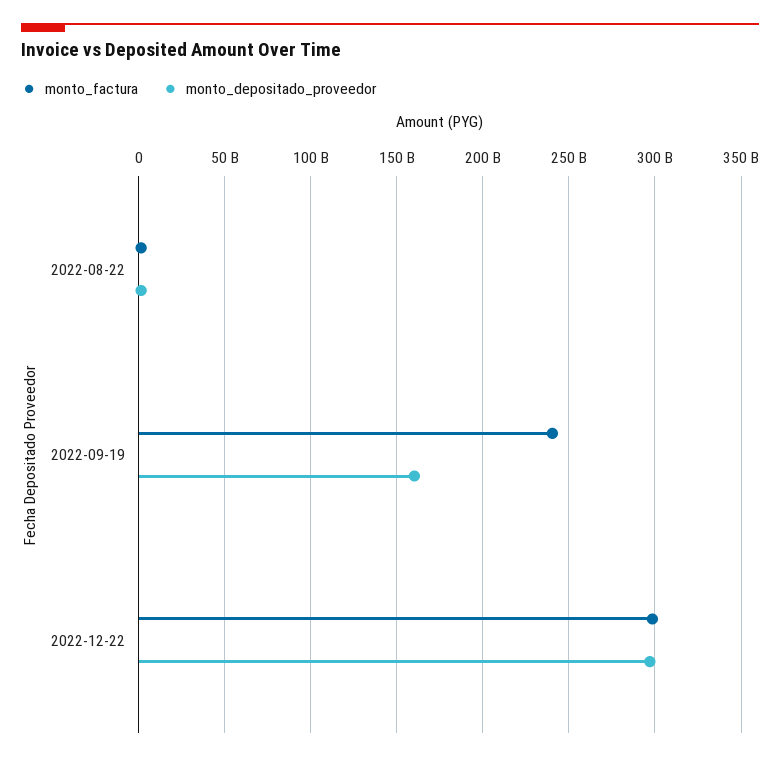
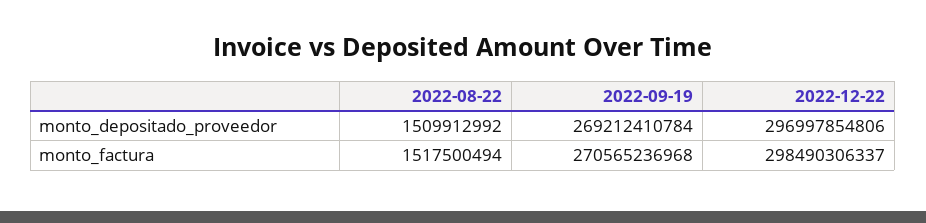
monto_factura, 2022-09-19: 240000000000 -> 270565236968
monto_depositado_proveedor, 2022-09-19: 160000000000 -> 269212410784

